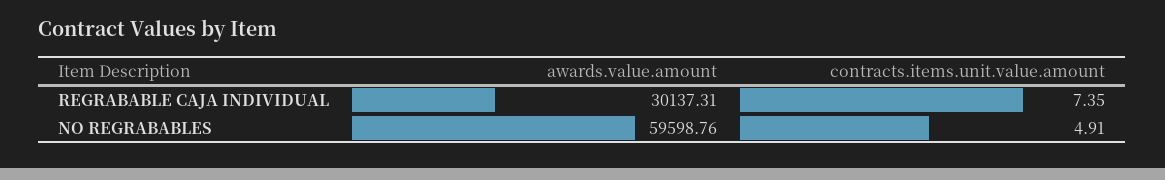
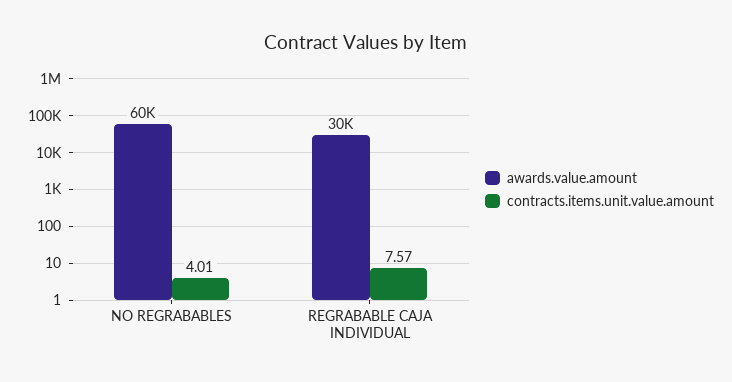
contracts.items.unit.value.amount, REGRABABLE CAJA INDIVIDUAL: 7.35 -> 7.57
contracts.items.unit.value.amount, NO REGRABABLES: 4.91 -> 4.01

